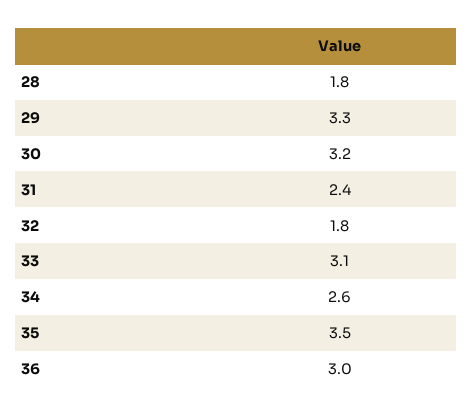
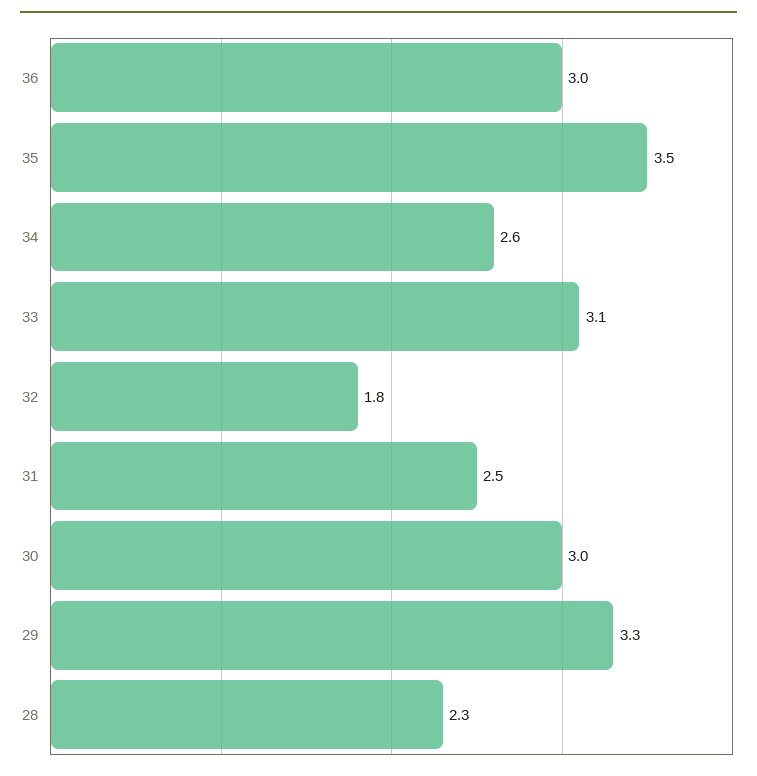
28: 1.8 -> 2.3
30: 3.2 -> 3
31: 2.4 -> 2.5

